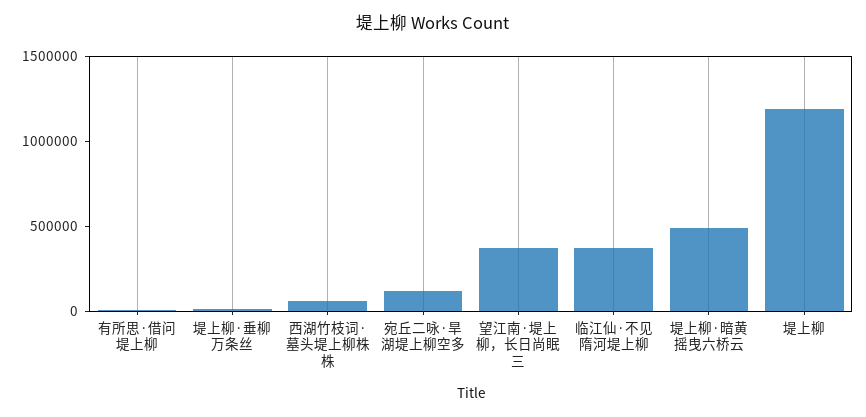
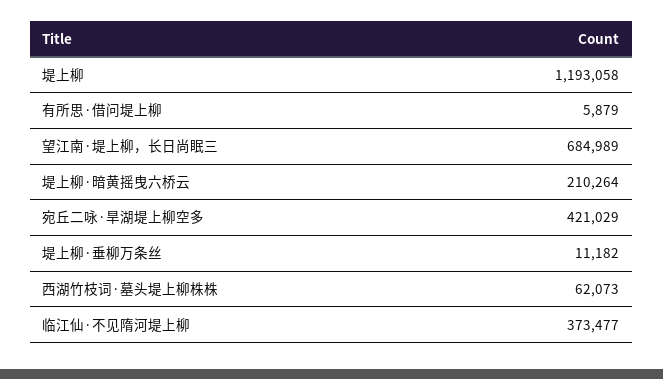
宛丘二咏·旱湖堤上柳空多: 100000 -> 421029
望江南·堤上柳，长日尚眠三: 400000 -> 684989
堤上柳·暗黄摇曳六桥云: 500000 -> 210264

